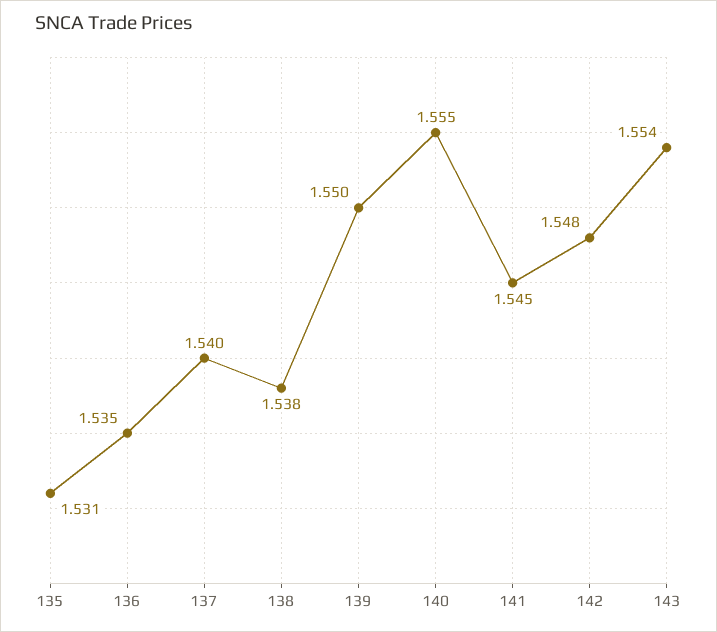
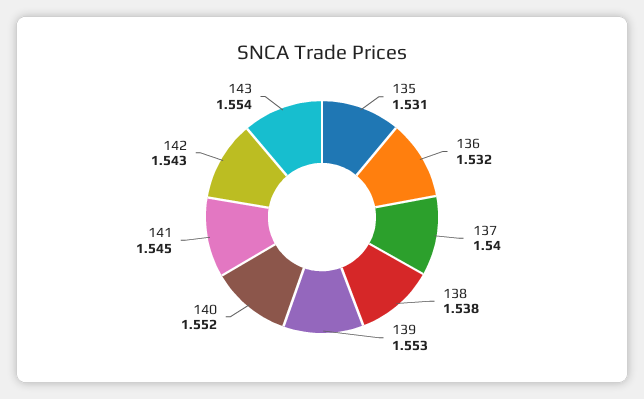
136: 1.535 -> 1.532
139: 1.55 -> 1.553
140: 1.555 -> 1.552
142: 1.548 -> 1.543

